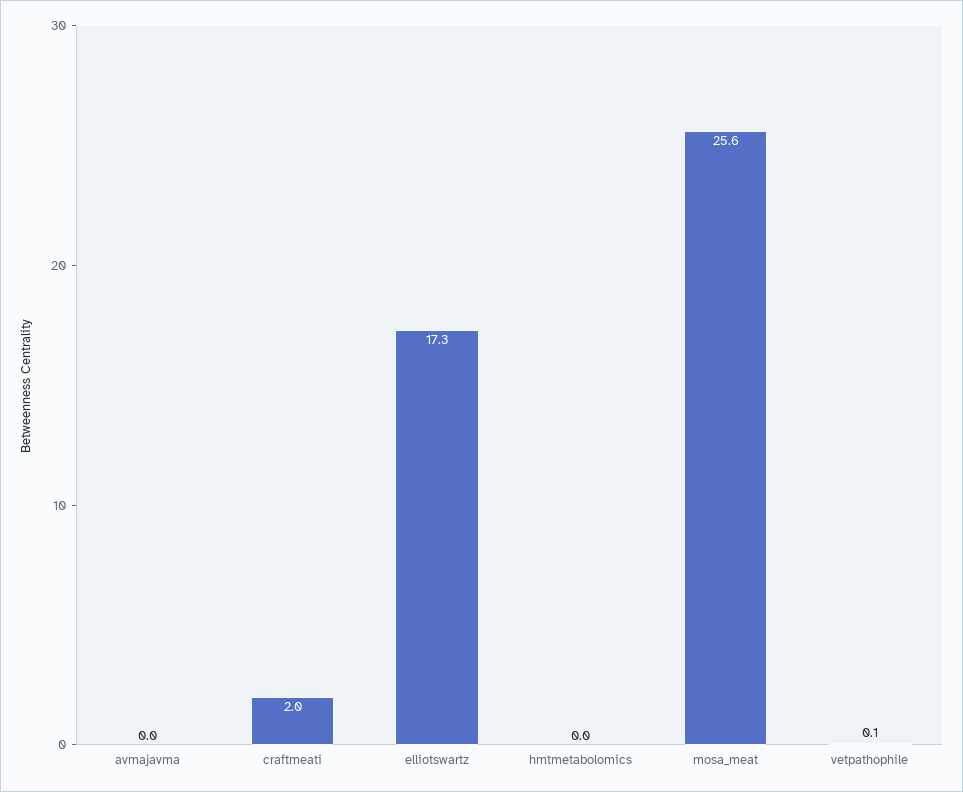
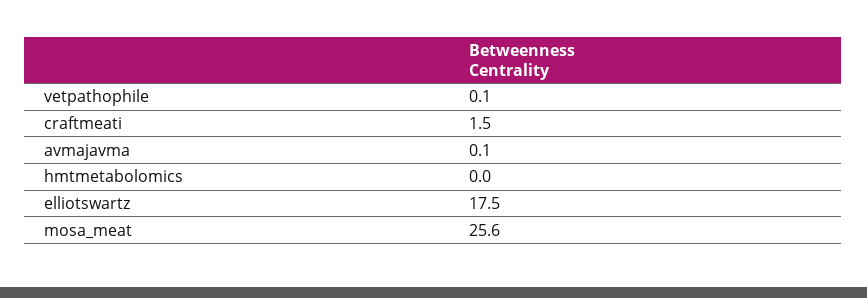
avmajavma: 0 -> 0.1
craftmeati: 2 -> 1.5
elliotswartz: 17.3 -> 17.5

